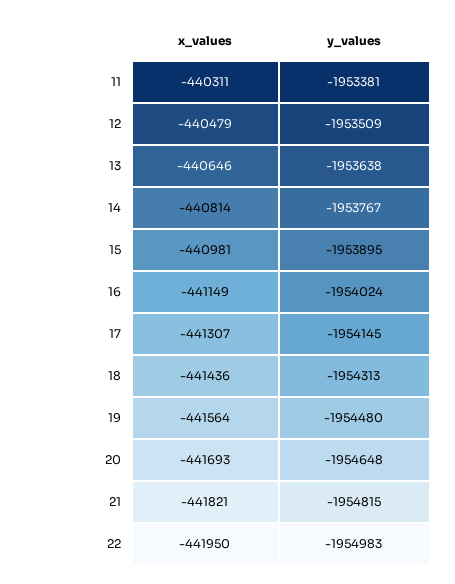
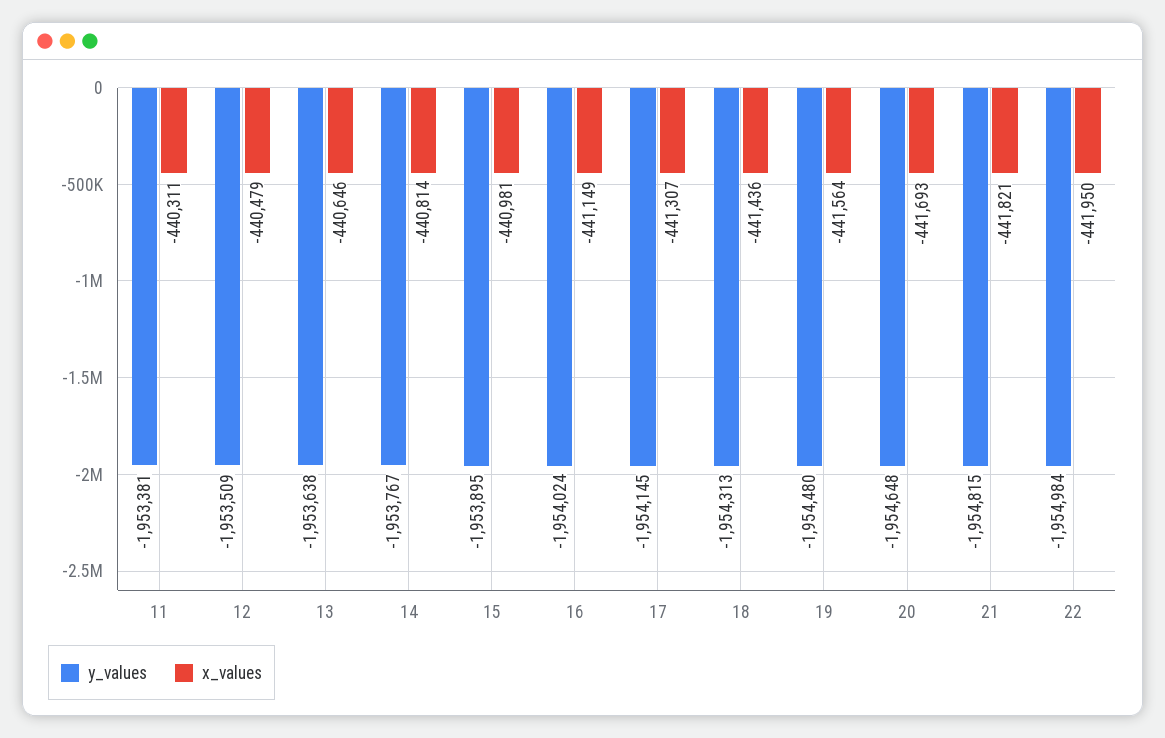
y_values, 22: -1954983 -> -1954984

